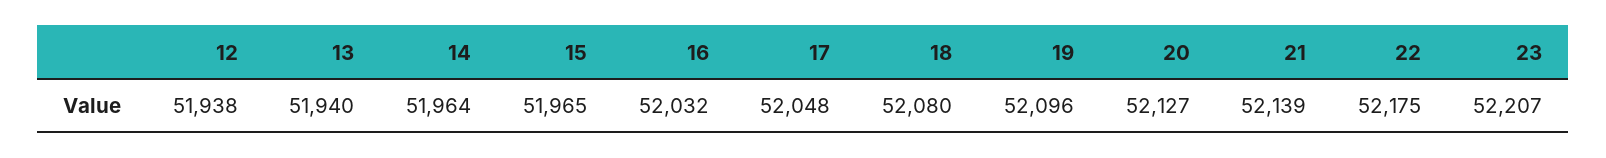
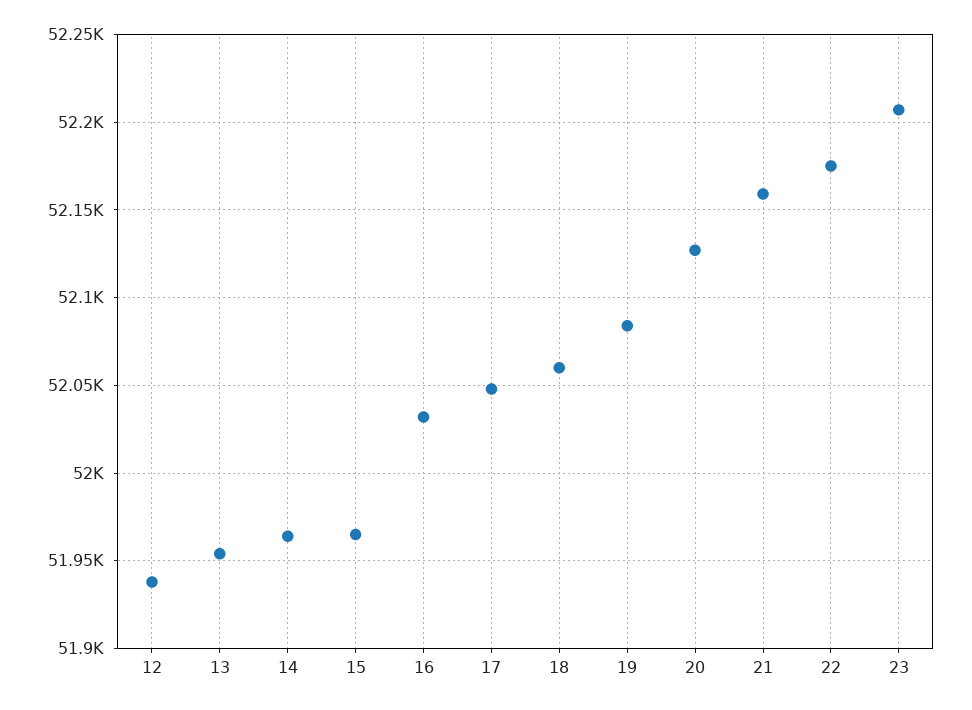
13: 51940 -> 51955
18: 52080 -> 52060
19: 52096 -> 52085
21: 52139 -> 52160

